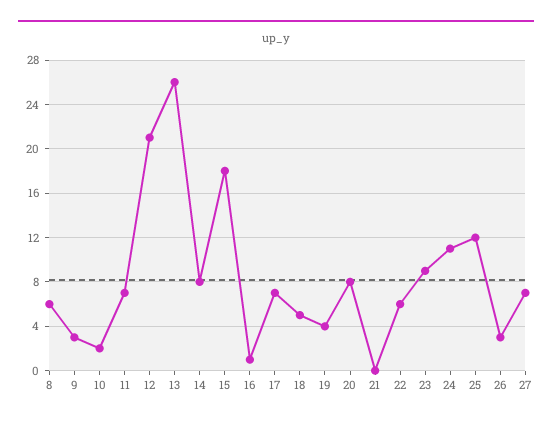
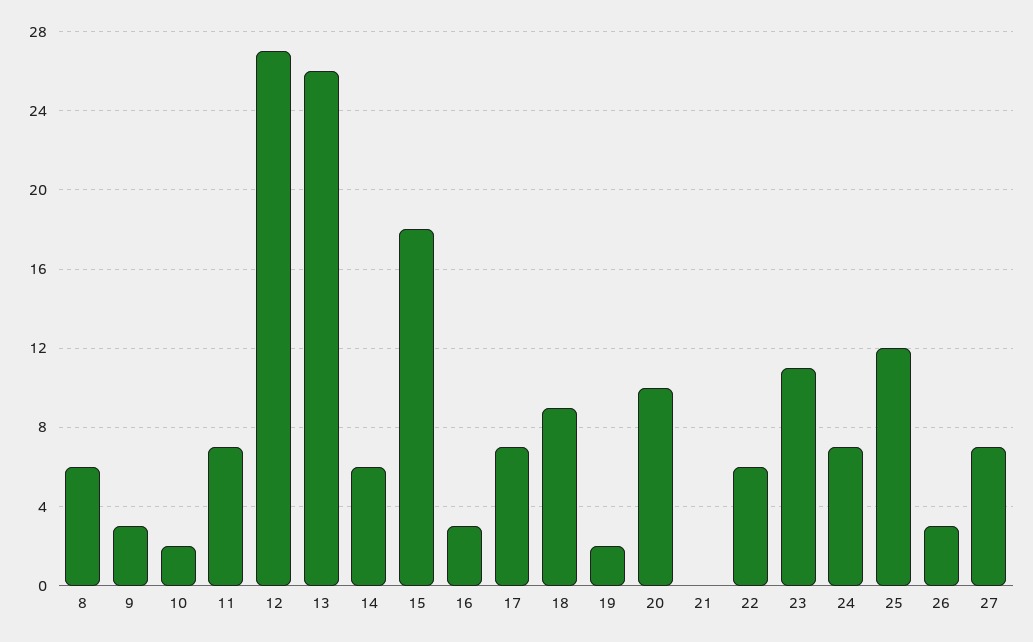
12: 21 -> 27
14: 8 -> 6
16: 1 -> 3
18: 5 -> 9
19: 4 -> 2
20: 8 -> 10
23: 9 -> 11
24: 11 -> 7

